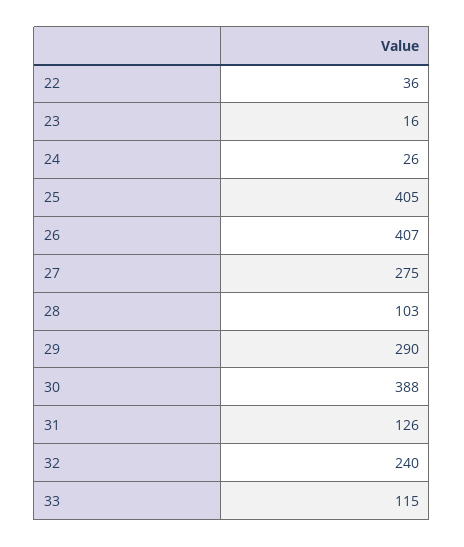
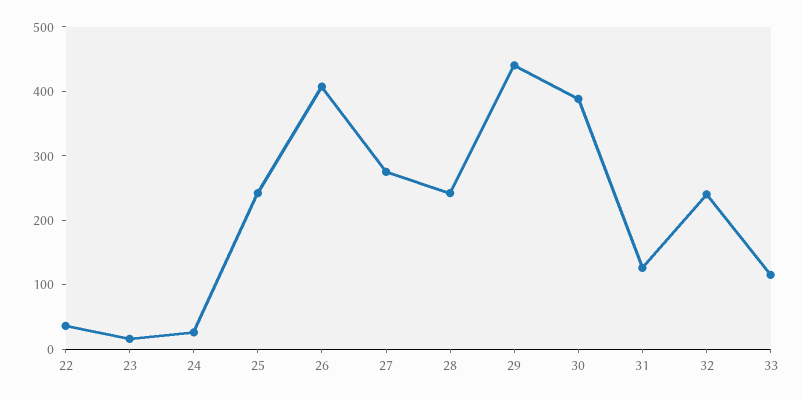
25: 405 -> 240
28: 103 -> 240
29: 290 -> 440

